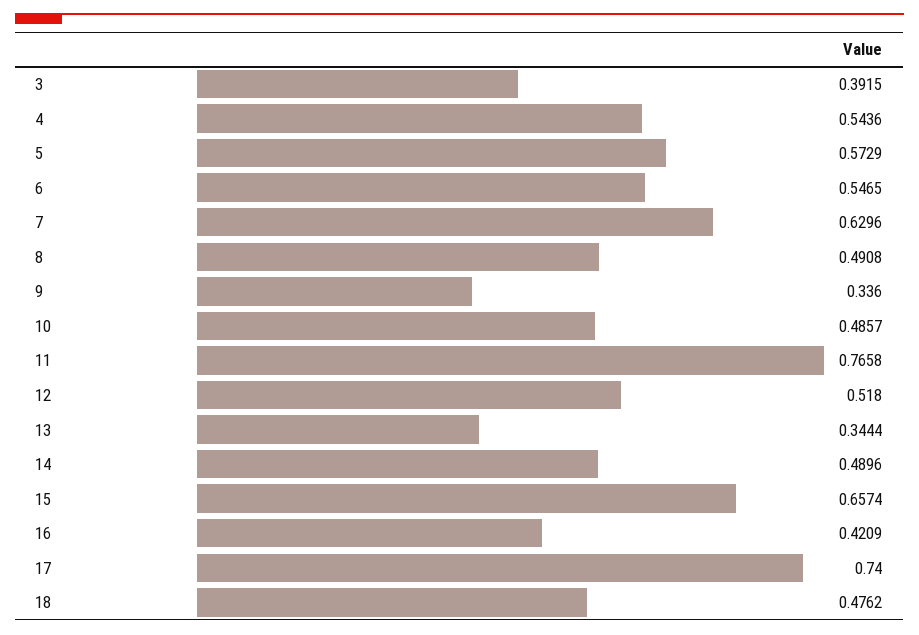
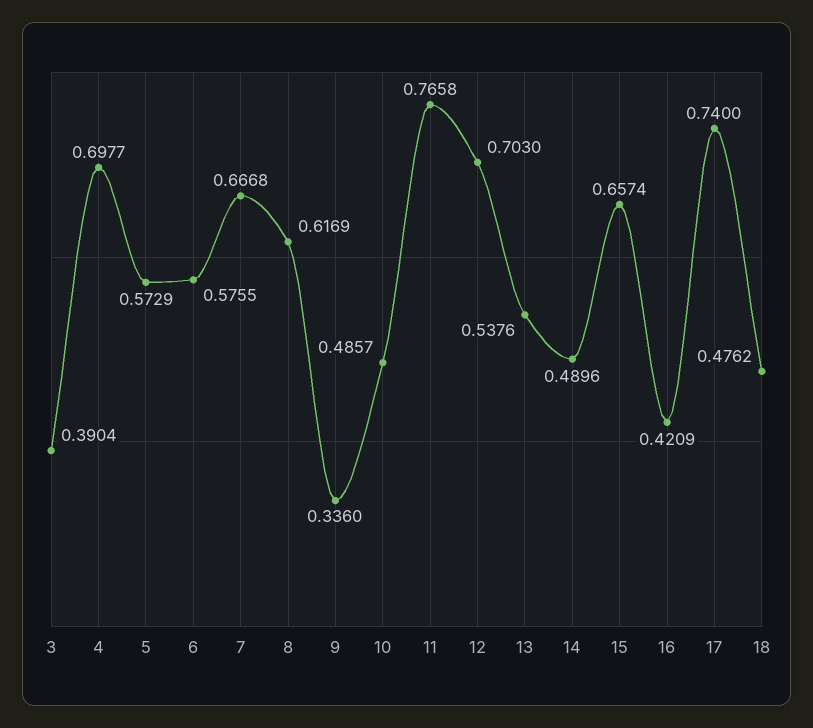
3: 0.3915 -> 0.3904
4: 0.5436 -> 0.6977
6: 0.5465 -> 0.5755
7: 0.6296 -> 0.6668
8: 0.4908 -> 0.6169
12: 0.518 -> 0.703
13: 0.3444 -> 0.5376

